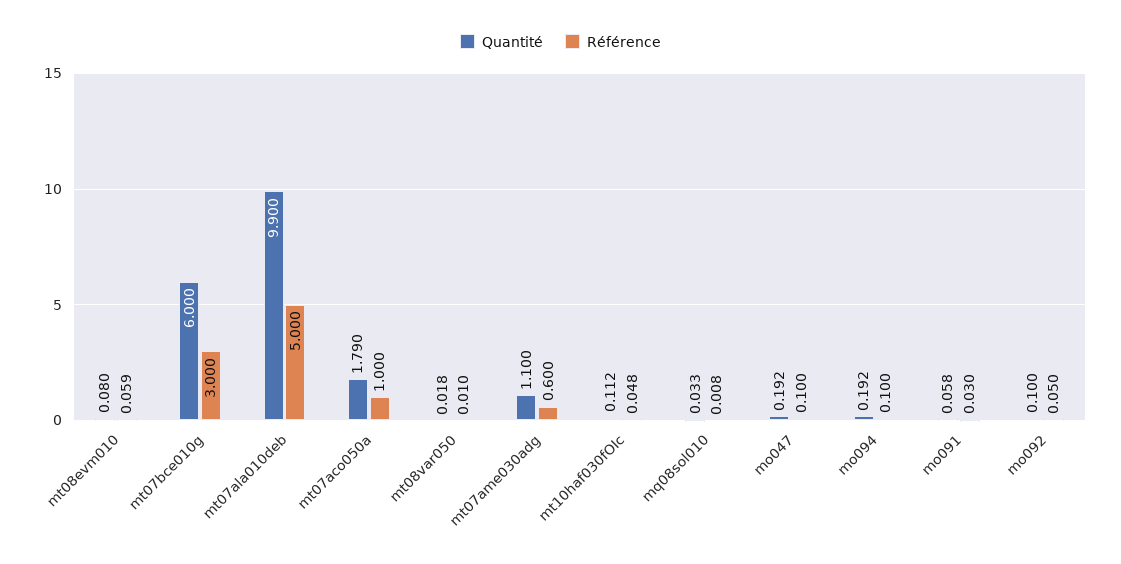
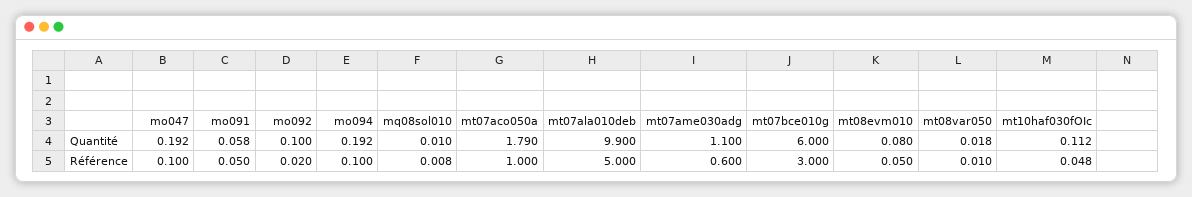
Référence, mt08evm010: 0.059 -> 0.05
Quantité, mq08sol010: 0.033 -> 0.01
Référence, mo091: 0.03 -> 0.05
Référence, mo092: 0.05 -> 0.02

